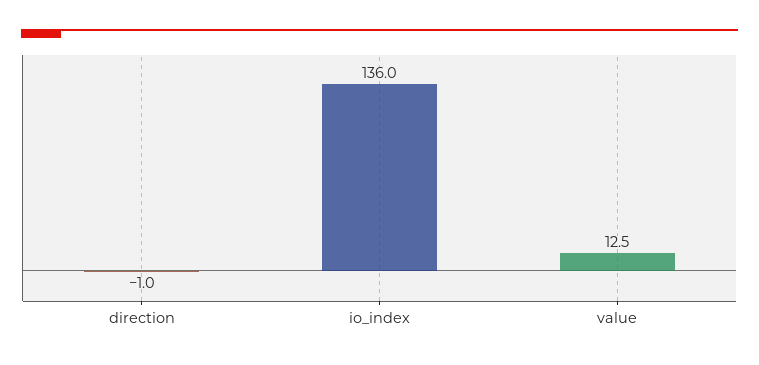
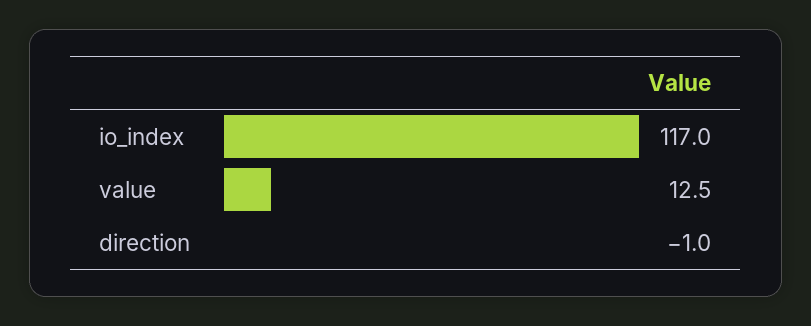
io_index: 136 -> 117

